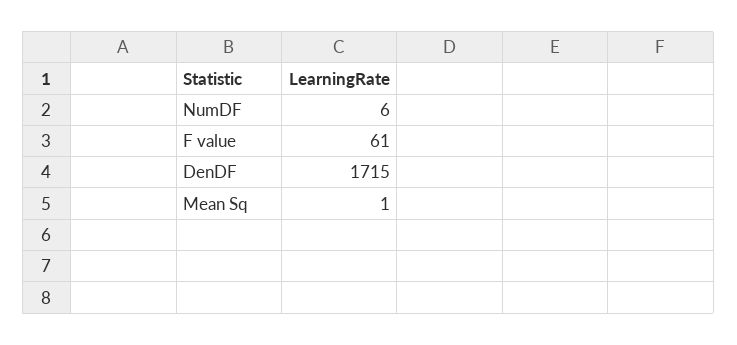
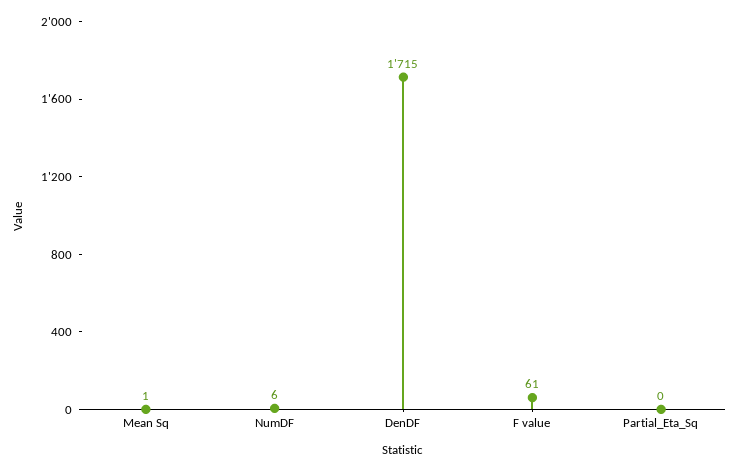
Partial_Eta_Sq: none -> 0

